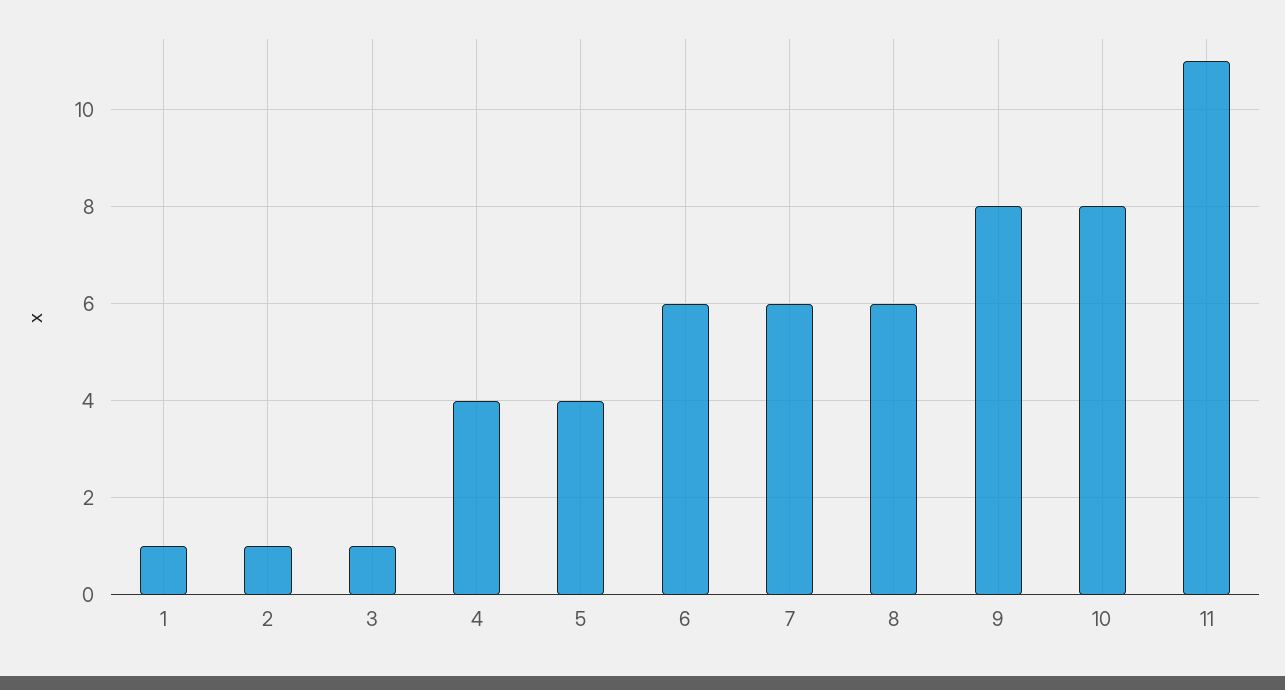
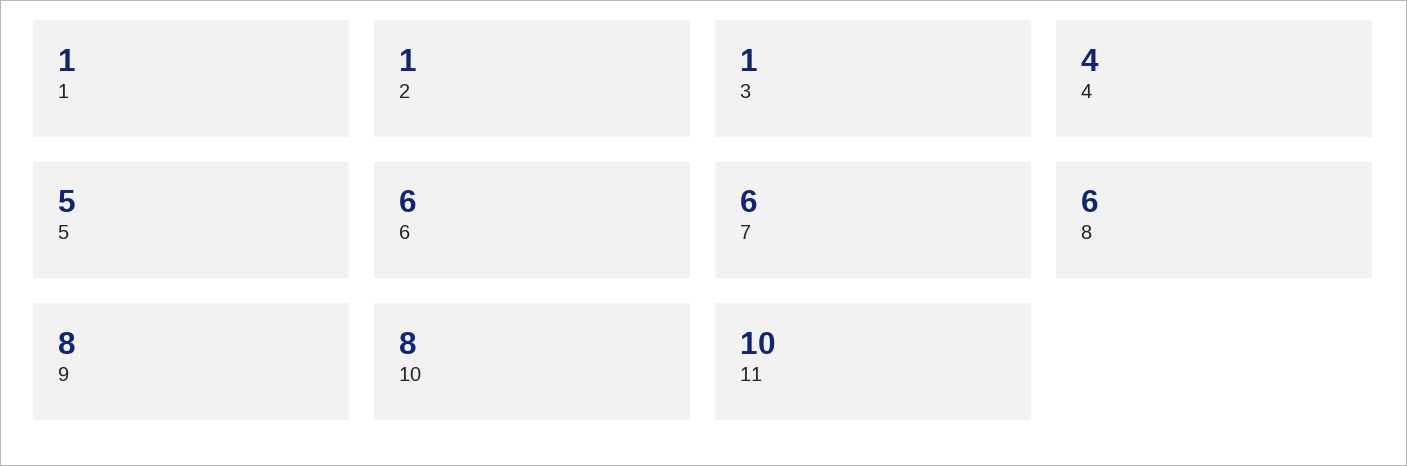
5: 4 -> 5
11: 11 -> 10

